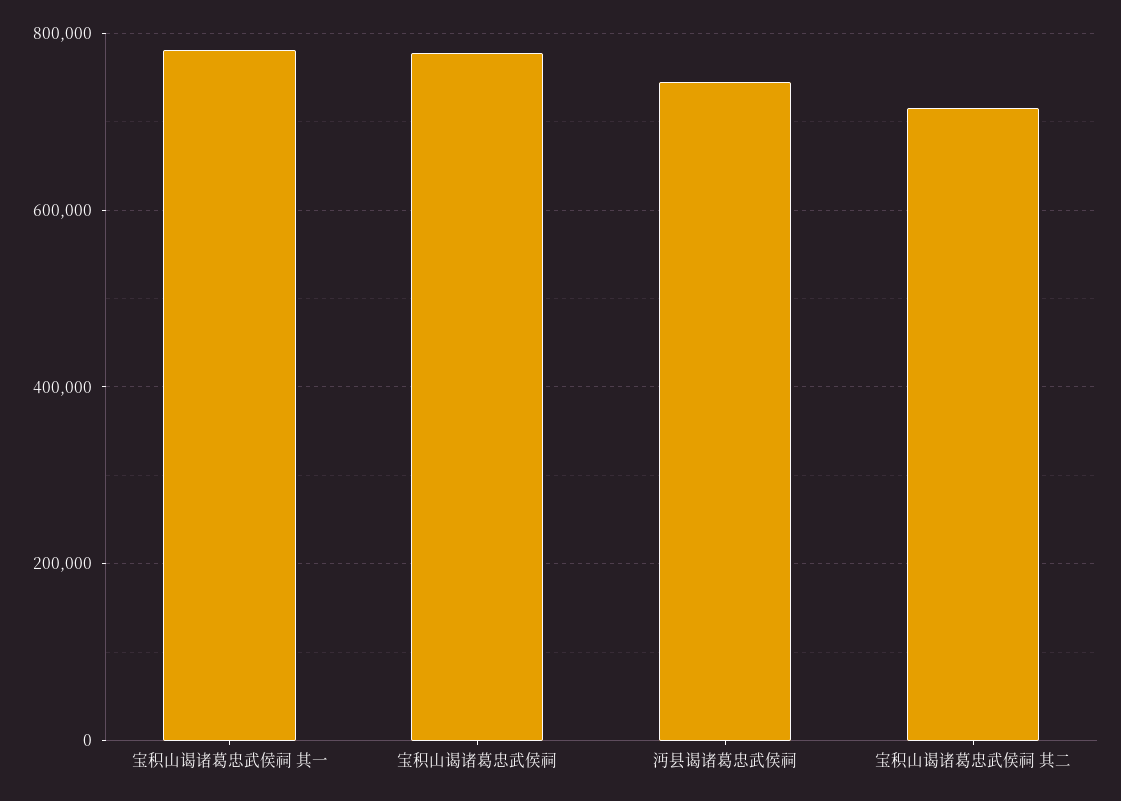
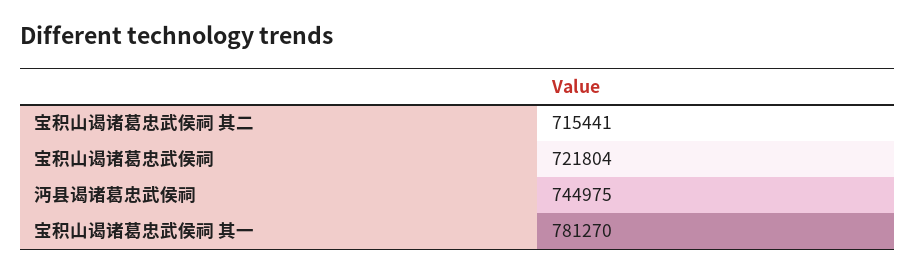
宝积山谒诸葛忠武侯祠: 780000 -> 721804

